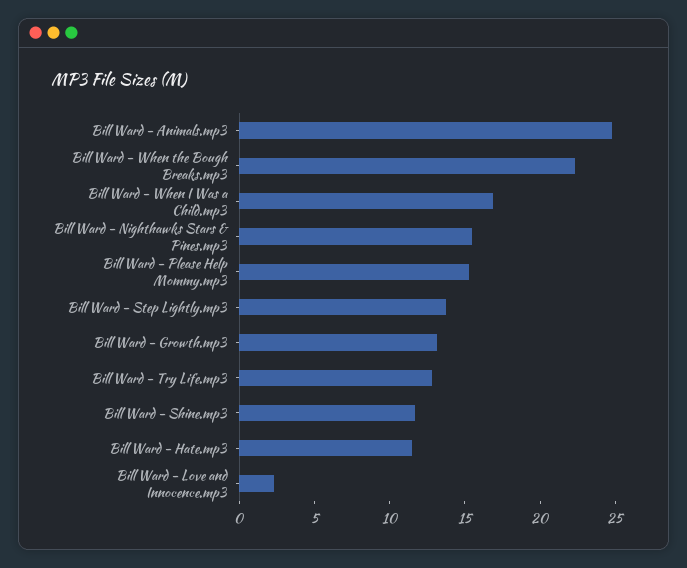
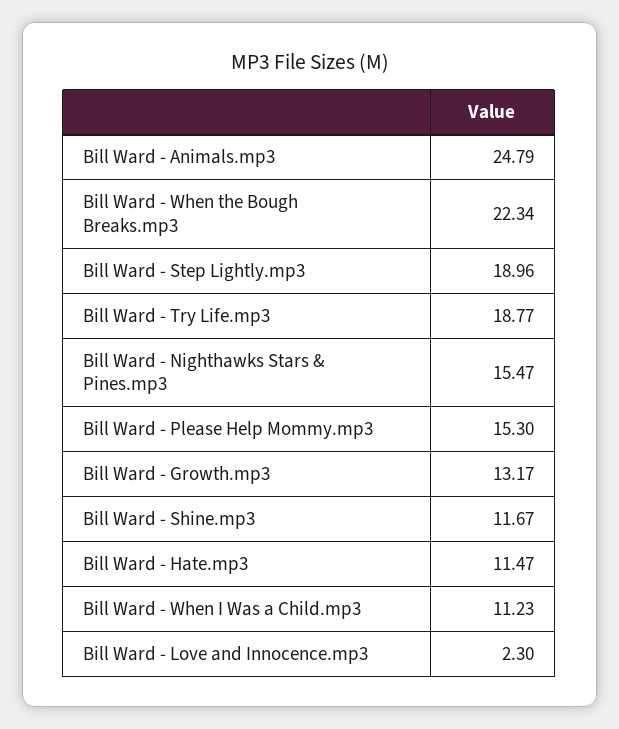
Bill Ward - When I Was a Child.mp3: 17 -> 11.23
Bill Ward - Step Lightly.mp3: 14 -> 18.96
Bill Ward - Try Life.mp3: 13 -> 18.77

